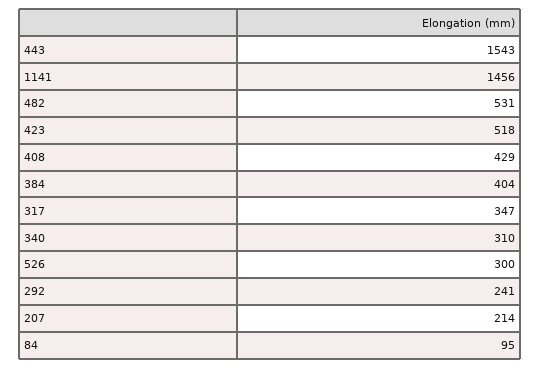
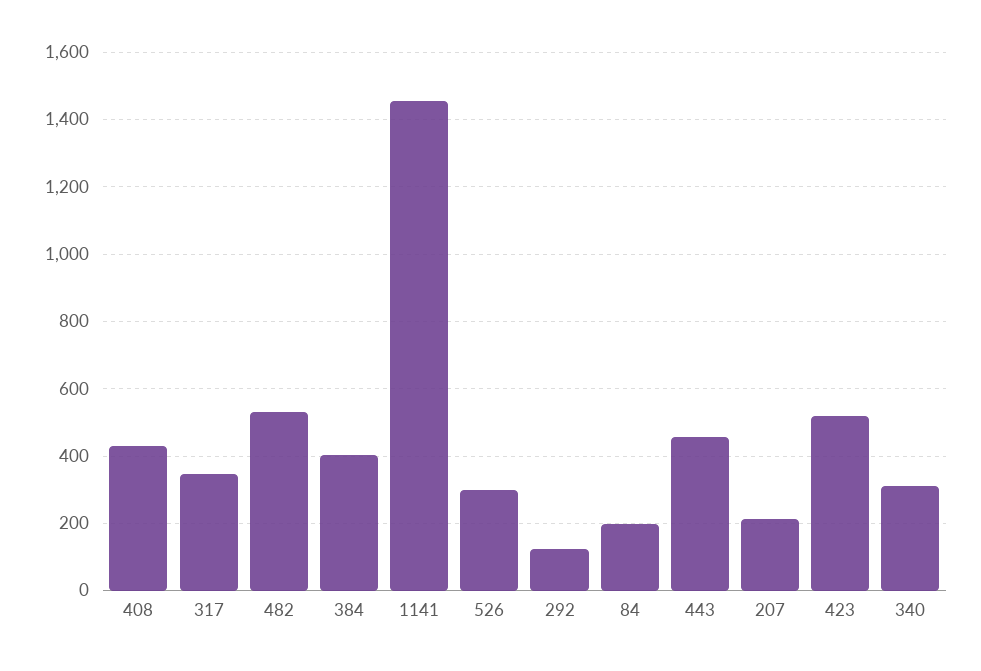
443: 1543 -> 460
292: 241 -> 120
84: 95 -> 200

